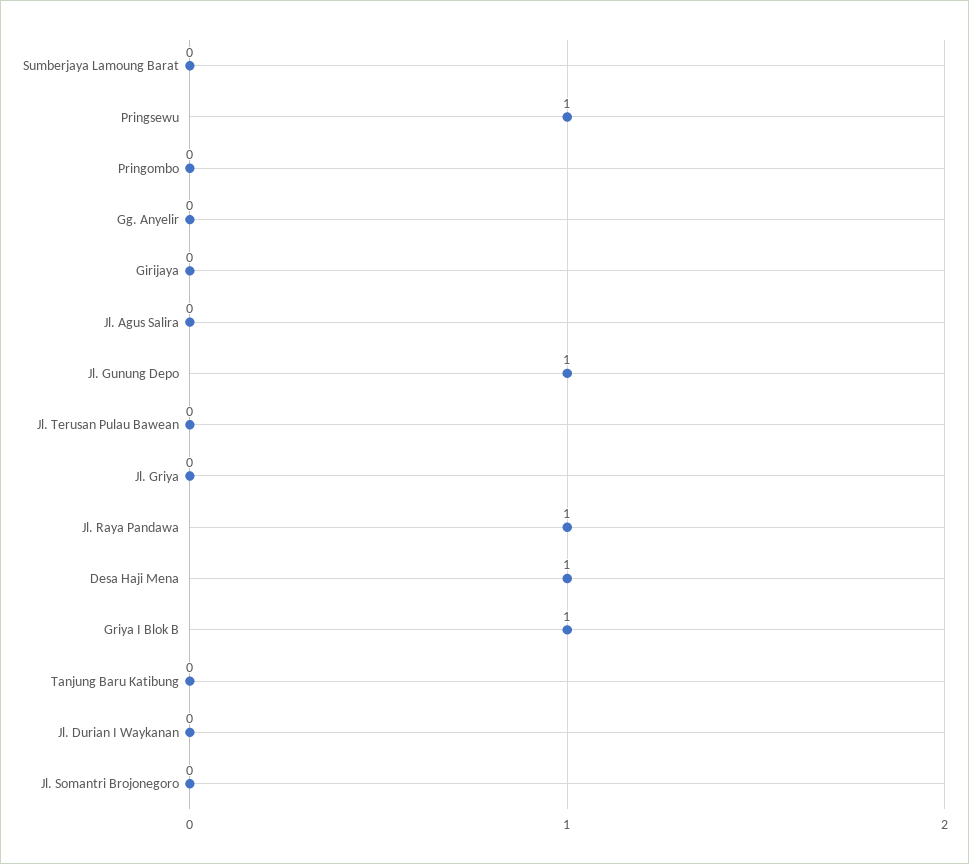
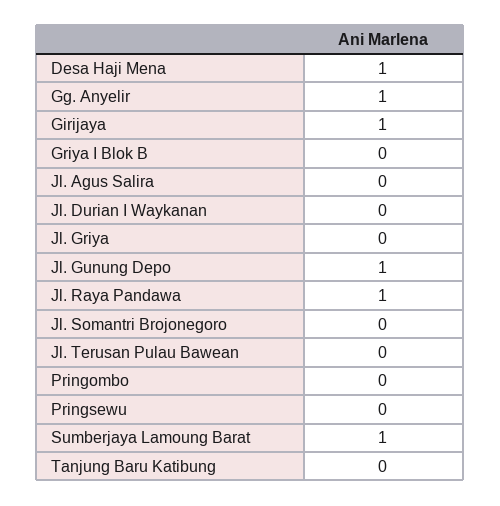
Sumberjaya Lamoung Barat: 0 -> 1
Pringsewu: 1 -> 0
Gg. Anyelir: 0 -> 1
Girijaya: 0 -> 1
Griya I Blok B: 1 -> 0

